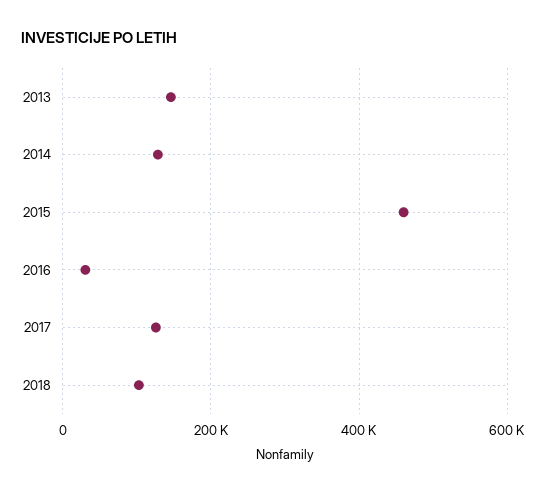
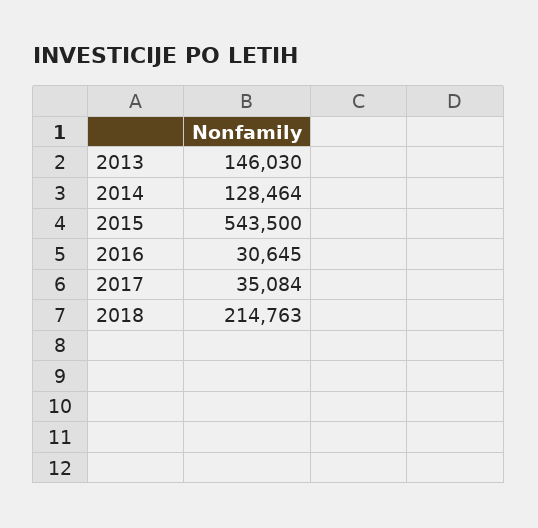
2015: 460000 -> 543500
2017: 120000 -> 35084
2018: 100000 -> 214763

